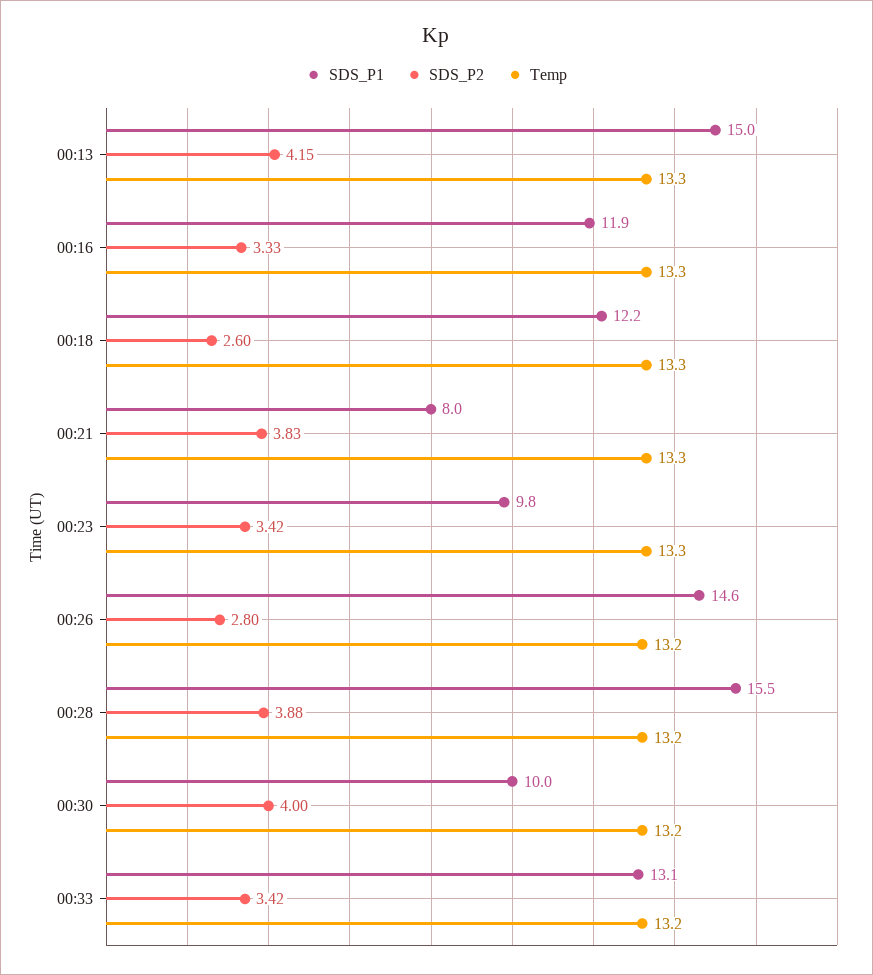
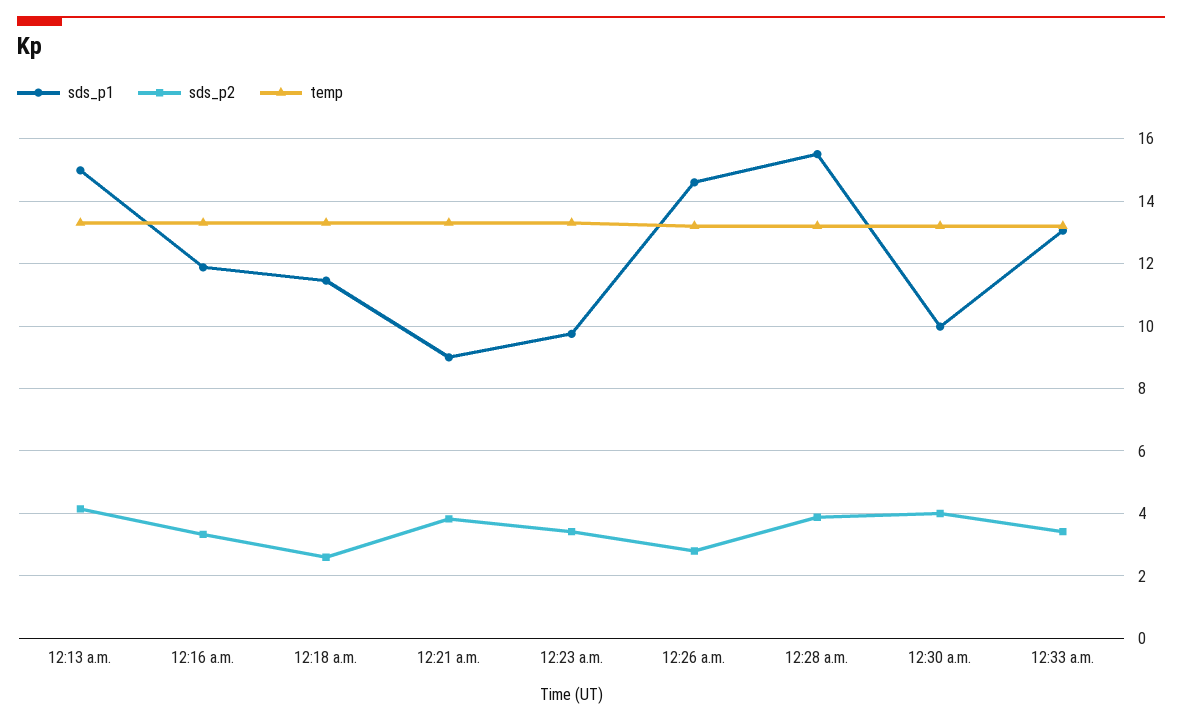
SDS_P1, 00:18: 12.2 -> 11.4
SDS_P1, 00:21: 8 -> 9

